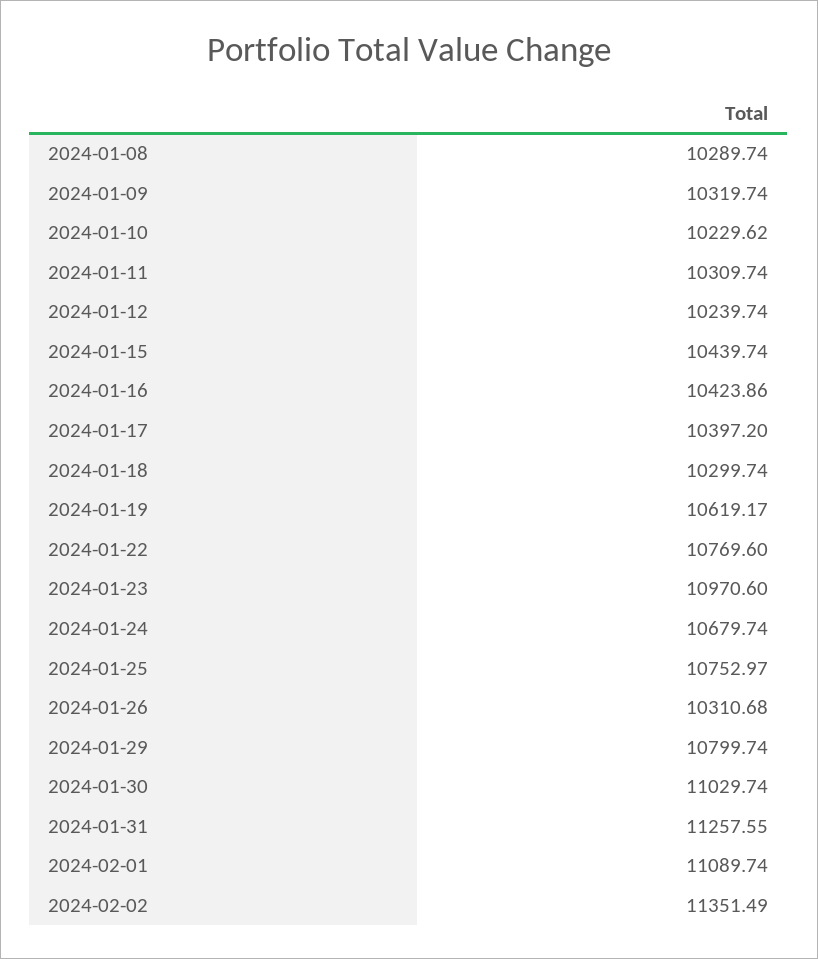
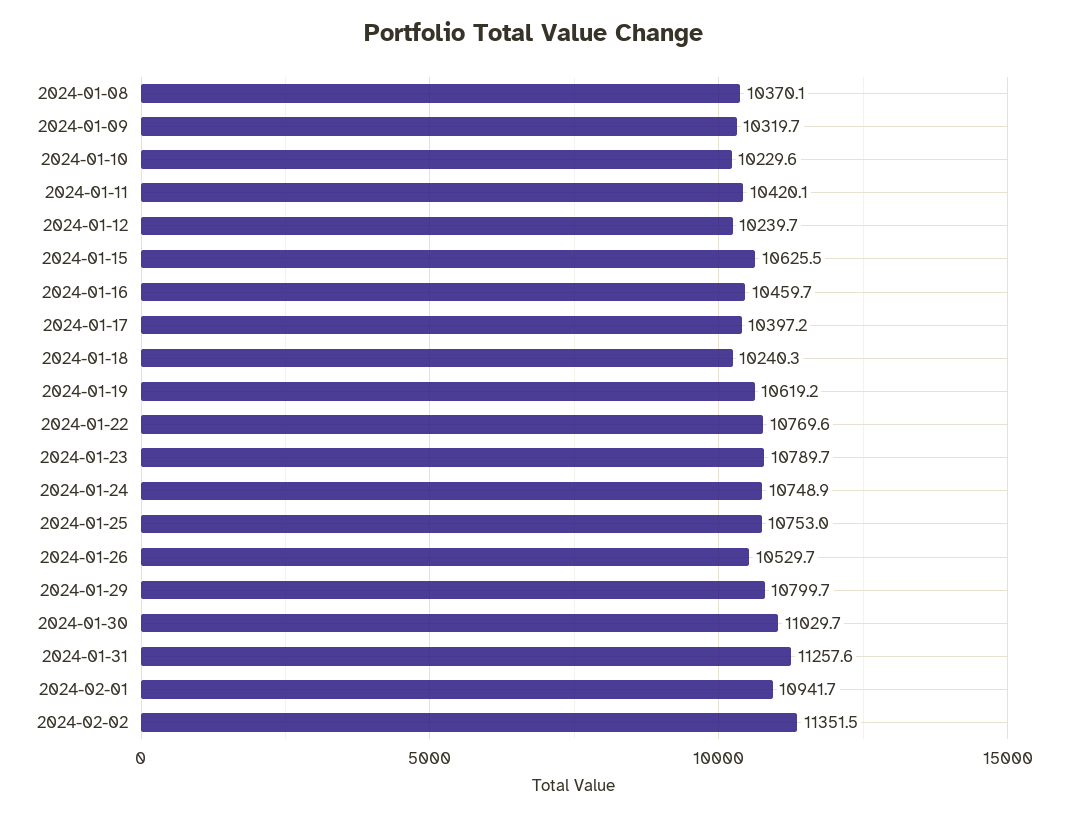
2024-01-08: 10289.74 -> 10370.1
2024-01-11: 10309.74 -> 10420.1
2024-01-15: 10439.74 -> 10625.5
2024-01-16: 10423.86 -> 10459.7
2024-01-18: 10299.74 -> 10240.3
2024-01-23: 10970.6 -> 10789.7
2024-01-24: 10679.74 -> 10748.9
2024-01-26: 10310.68 -> 10529.7
2024-02-01: 11089.74 -> 10941.7

